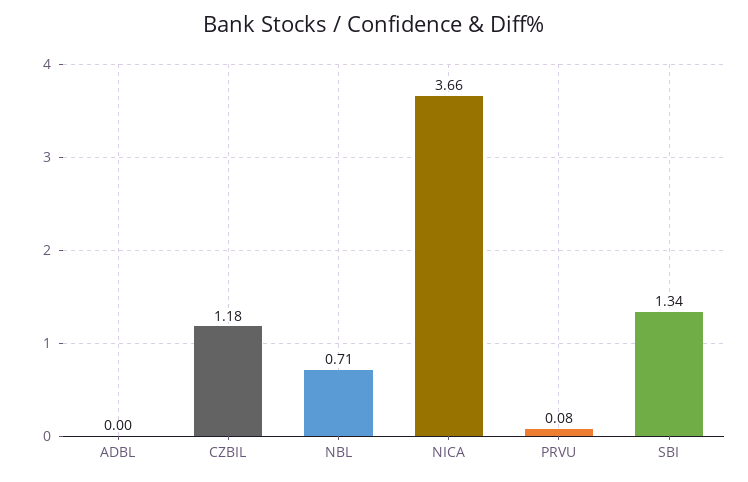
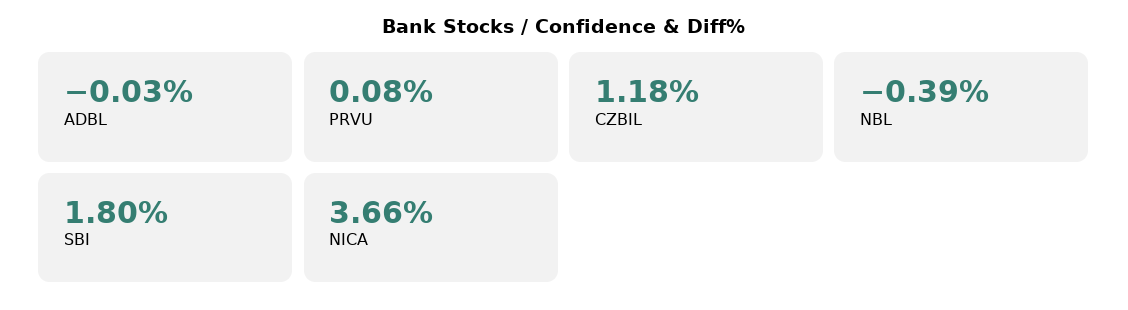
ADBL: 0 -> -0.03
NBL: 0.71 -> -0.39
SBI: 1.34 -> 1.8

